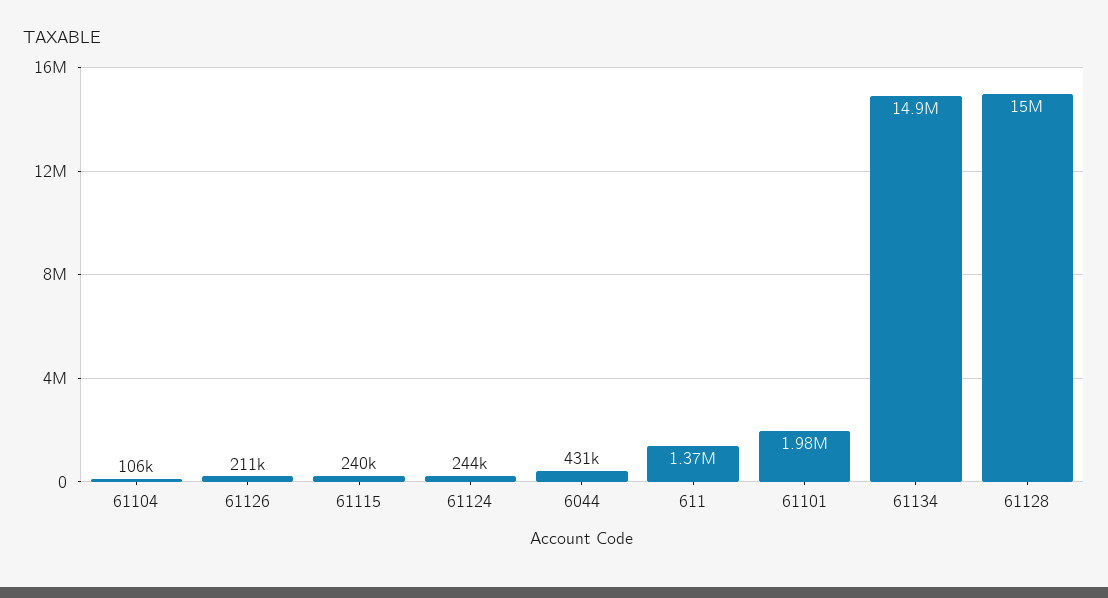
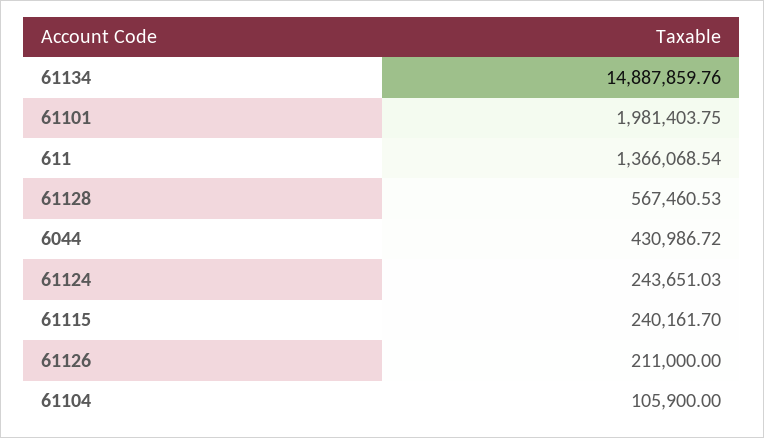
61128: 15000000 -> 567460.53

